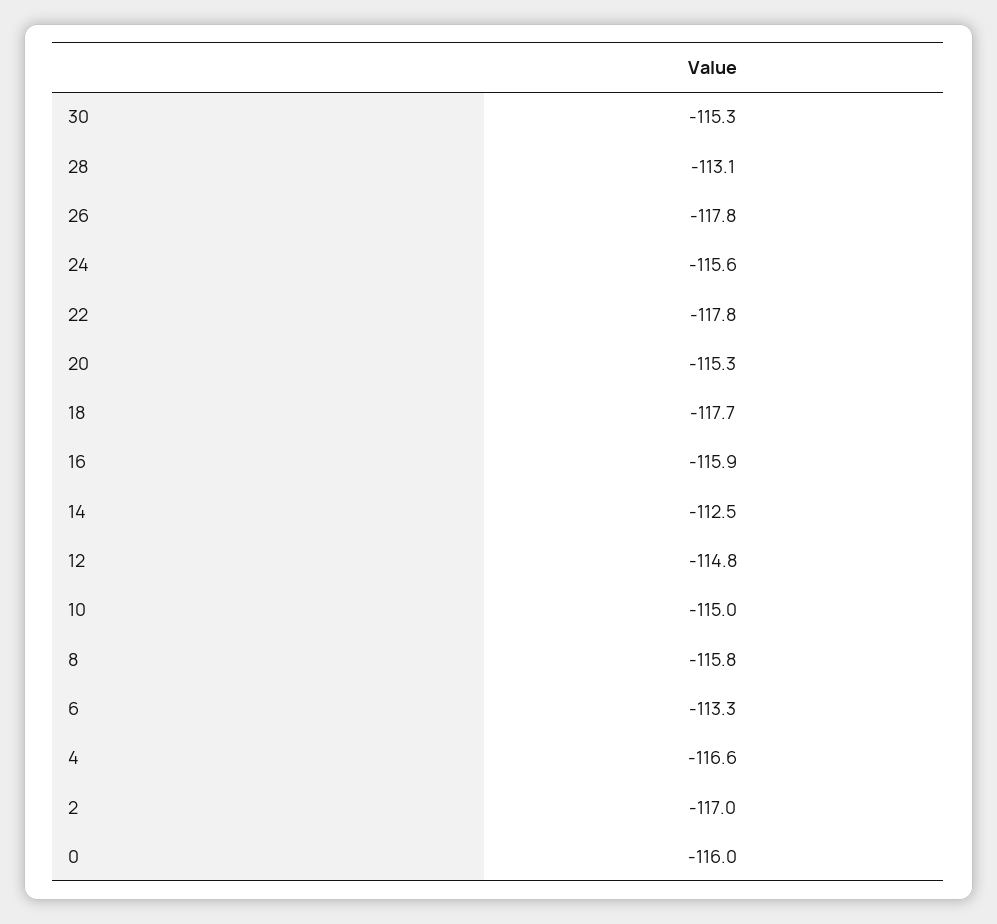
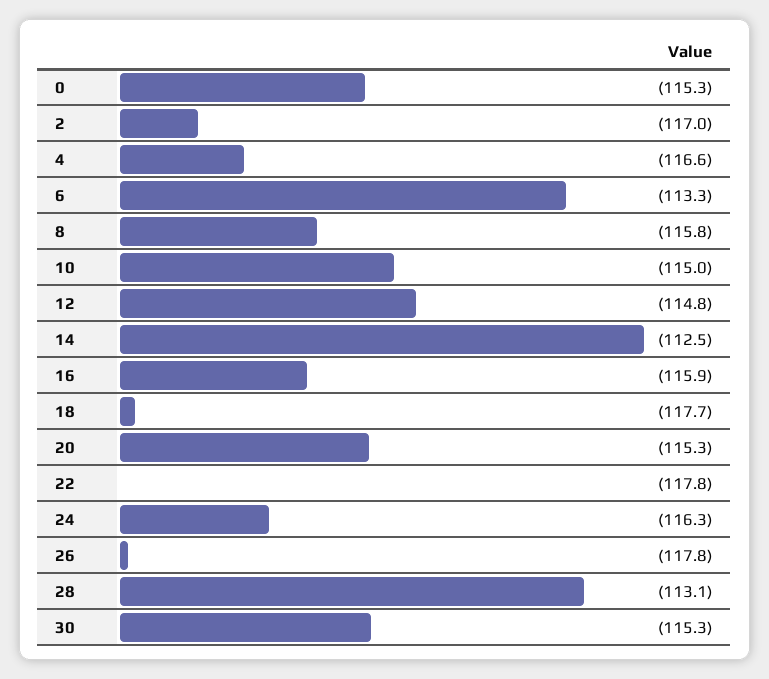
24: -115.6 -> -116.3
0: -116 -> -115.3

